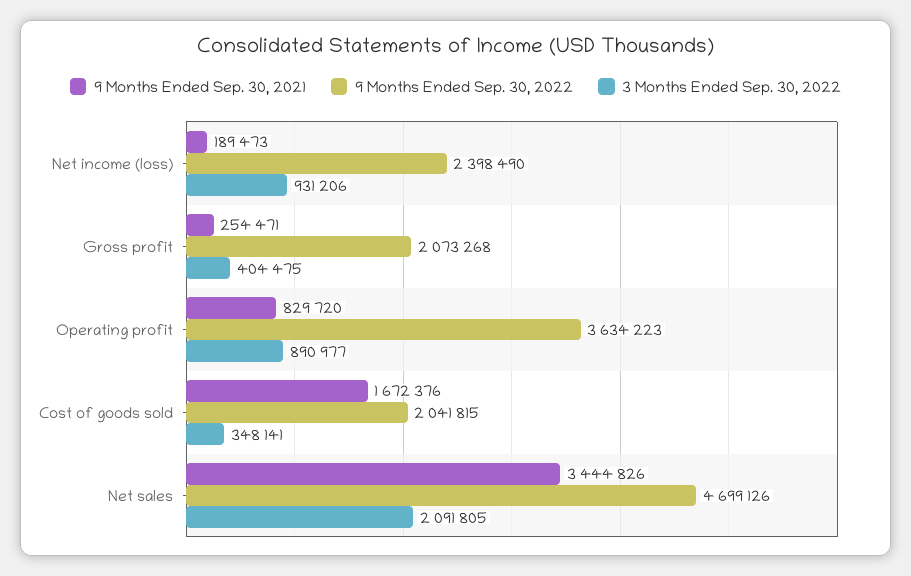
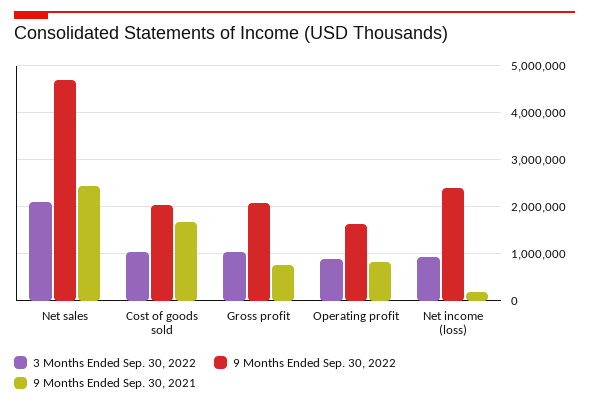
9 Months Ended Sep. 30, 2021, Gross profit: 254471 -> 800000
3 Months Ended Sep. 30, 2022, Gross profit: 404475 -> 1000000
9 Months Ended Sep. 30, 2022, Operating profit: 3634223 -> 1600000
3 Months Ended Sep. 30, 2022, Cost of goods sold: 348141 -> 1000000
9 Months Ended Sep. 30, 2021, Net sales: 3444826 -> 2400000

